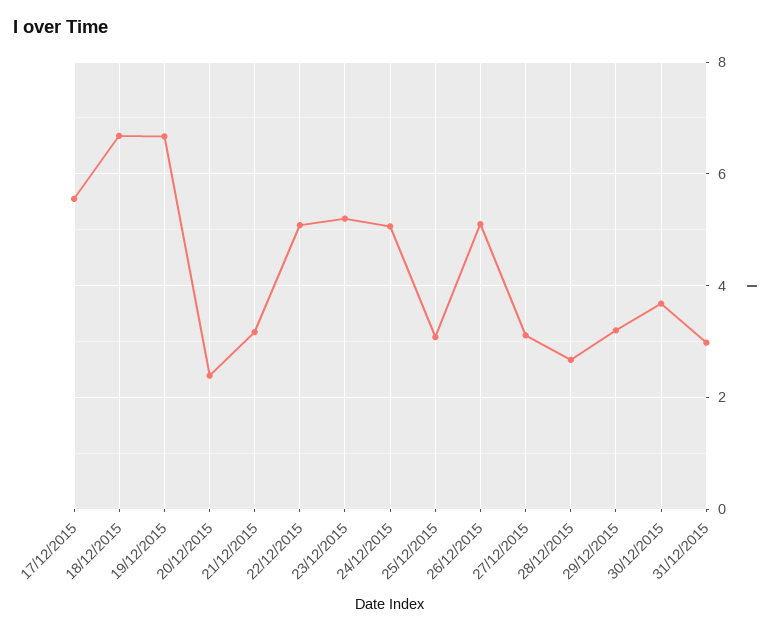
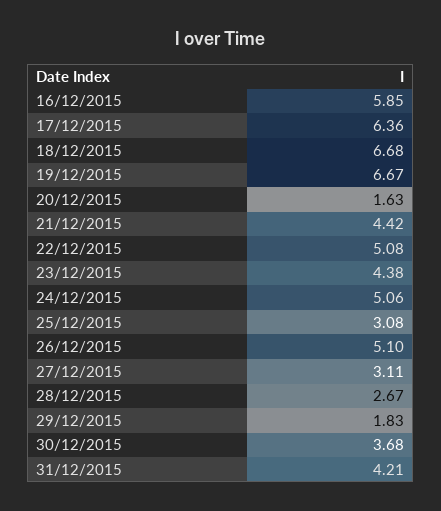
17/12/2015: 5.6 -> 6.36
20/12/2015: 2.4 -> 1.63
21/12/2015: 3.2 -> 4.42
23/12/2015: 5.2 -> 4.38
29/12/2015: 3.2 -> 1.83
31/12/2015: 3 -> 4.21
16/12/2015: none -> 5.85

